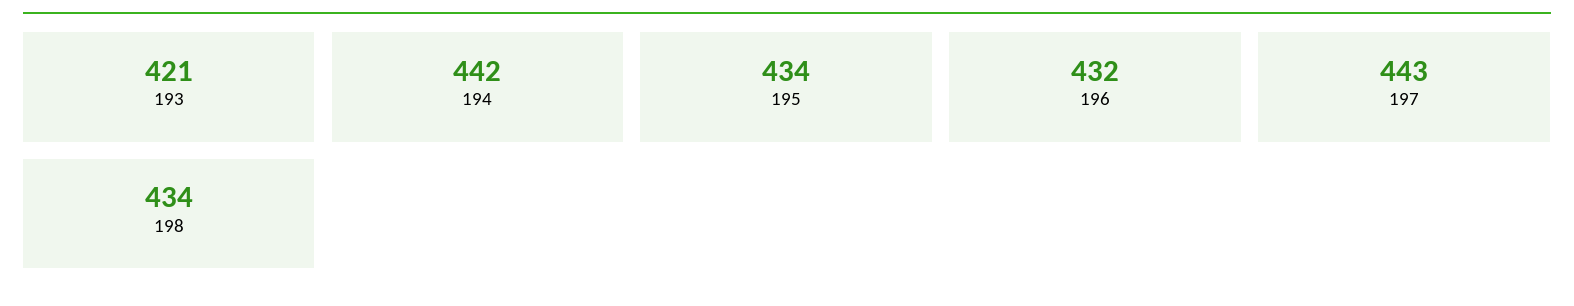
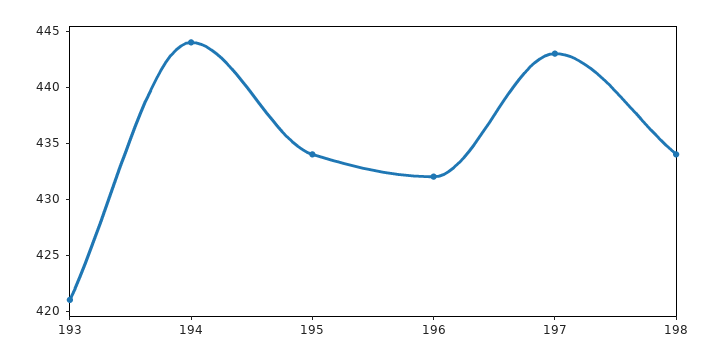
194: 442 -> 444

